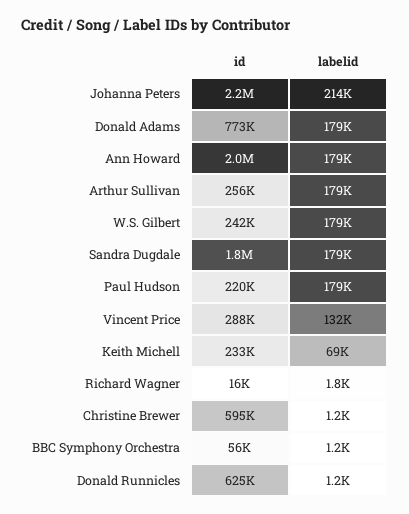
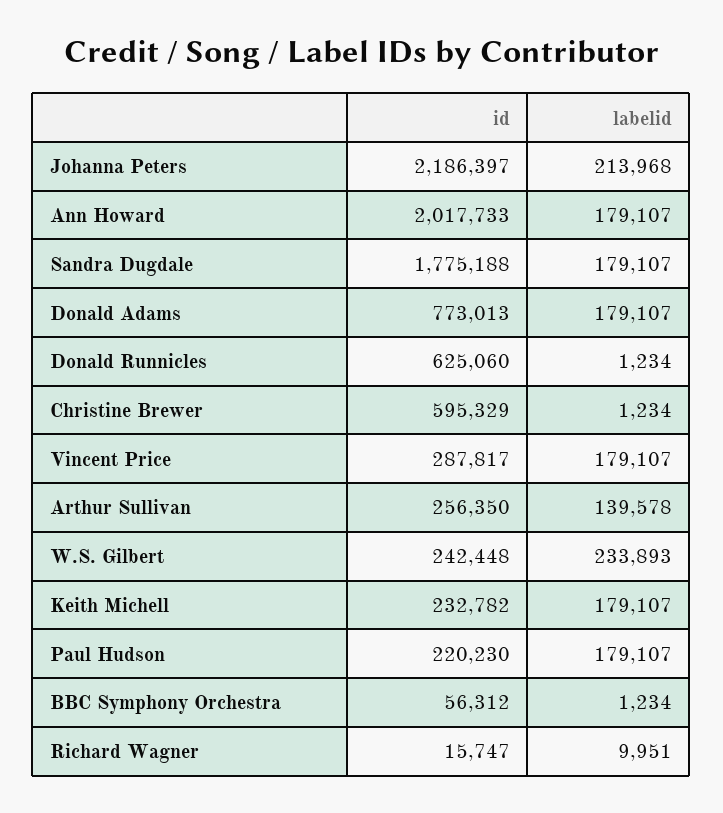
labelid, Arthur Sullivan: 179000 -> 139578
labelid, W.S. Gilbert: 179000 -> 233893
labelid, Vincent Price: 132000 -> 179107
labelid, Keith Michell: 69000 -> 179107
labelid, Richard Wagner: 1800 -> 9951

